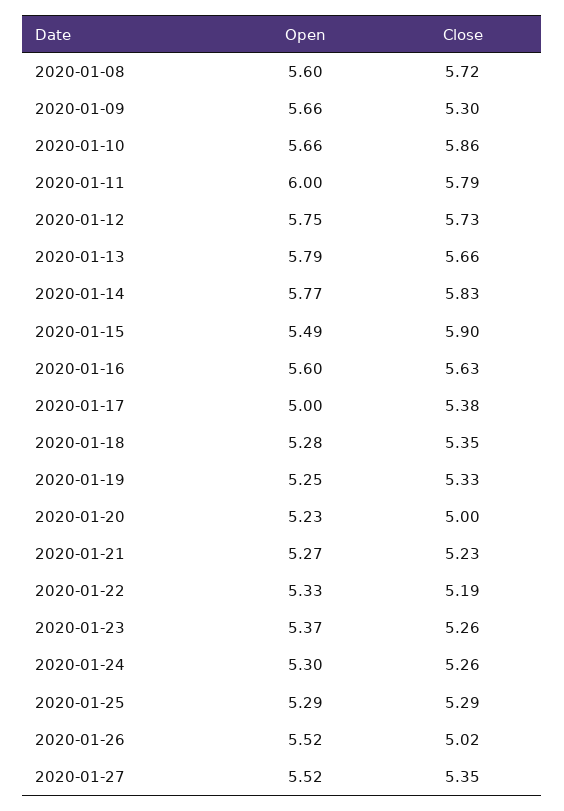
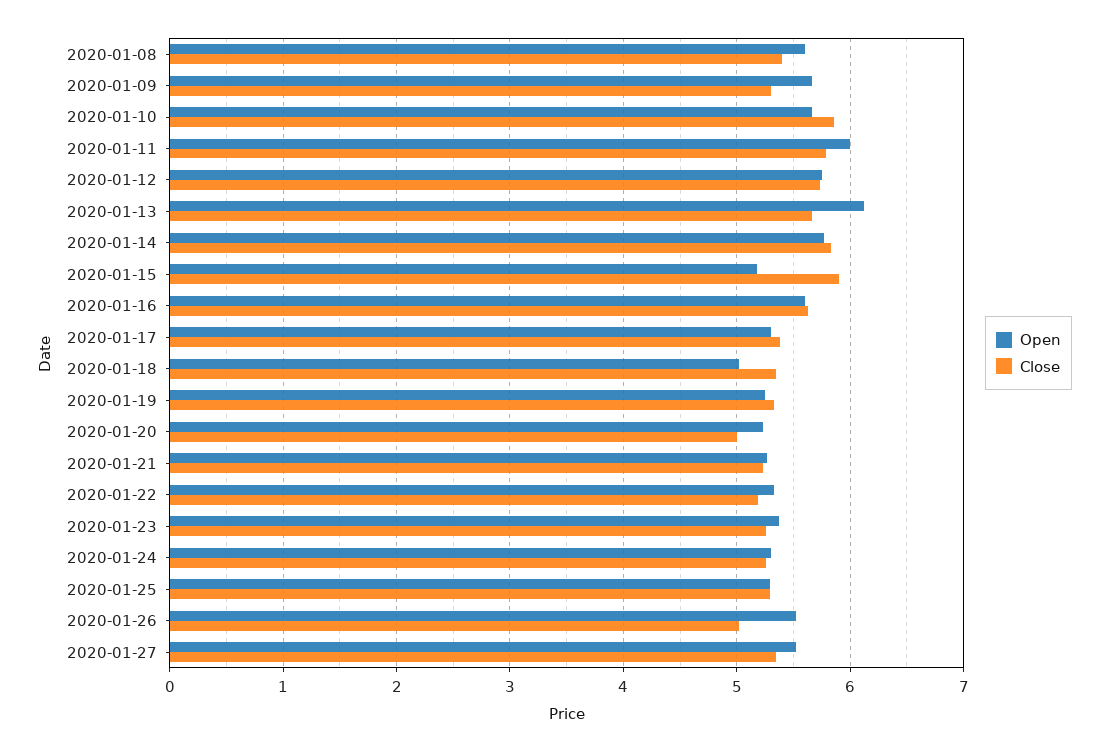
Close, 2020-01-08: 5.72 -> 5.4
Open, 2020-01-13: 5.79 -> 6.1
Open, 2020-01-15: 5.49 -> 5.2
Open, 2020-01-17: 5 -> 5.3
Open, 2020-01-18: 5.28 -> 5

